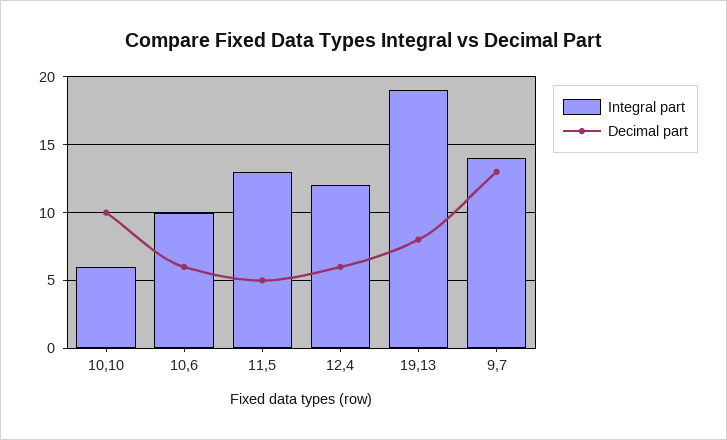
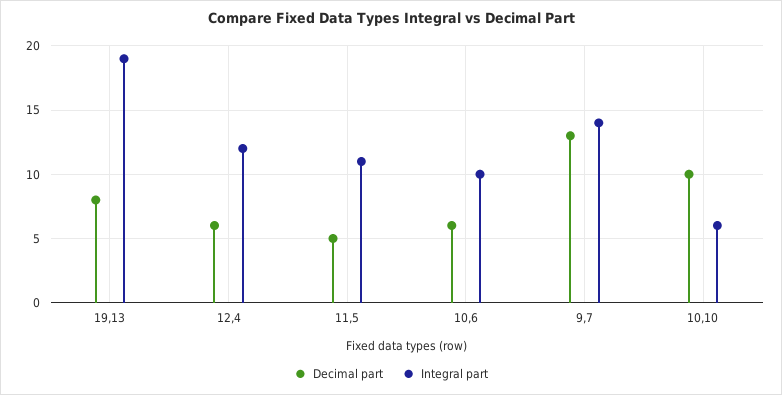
Integral part, 11,5: 13 -> 11

